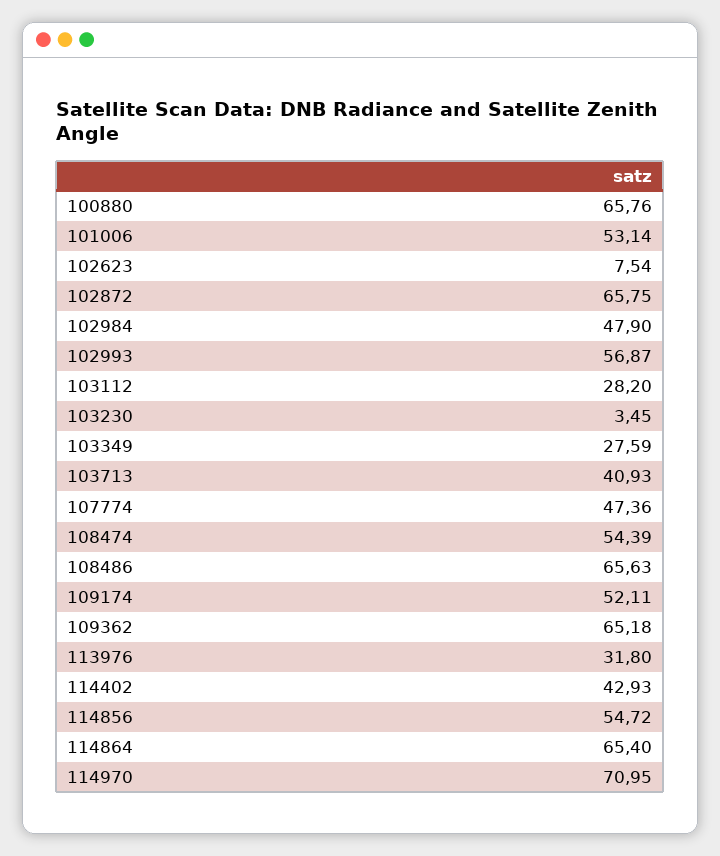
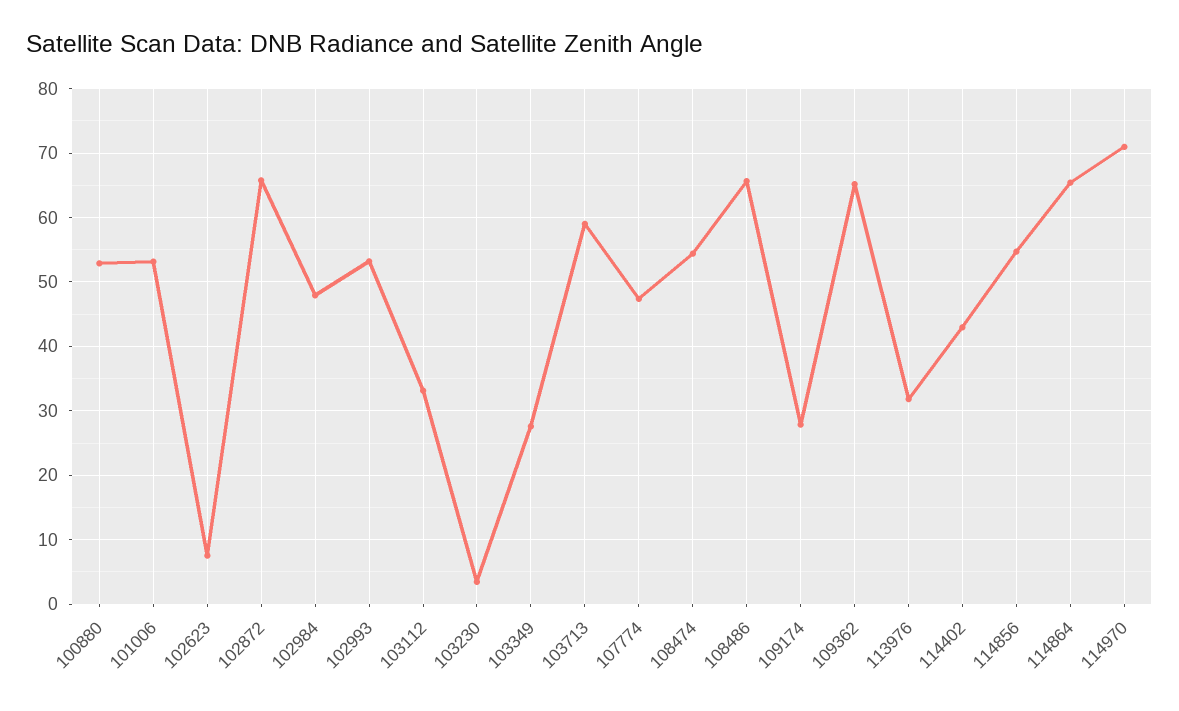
100880: 65.76 -> 53
102993: 56.87 -> 53
103112: 28.2 -> 33
103713: 40.93 -> 59
109174: 52.11 -> 28

